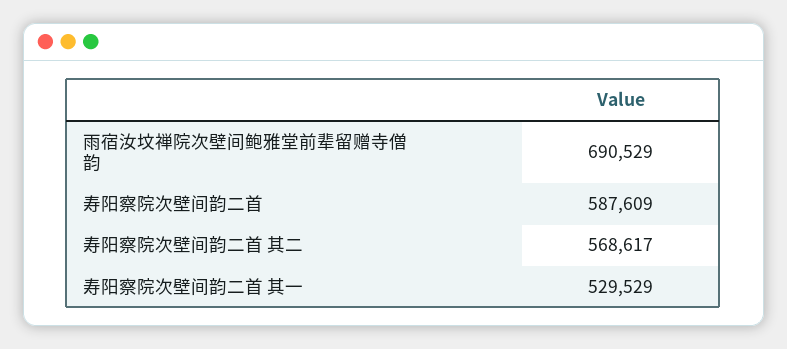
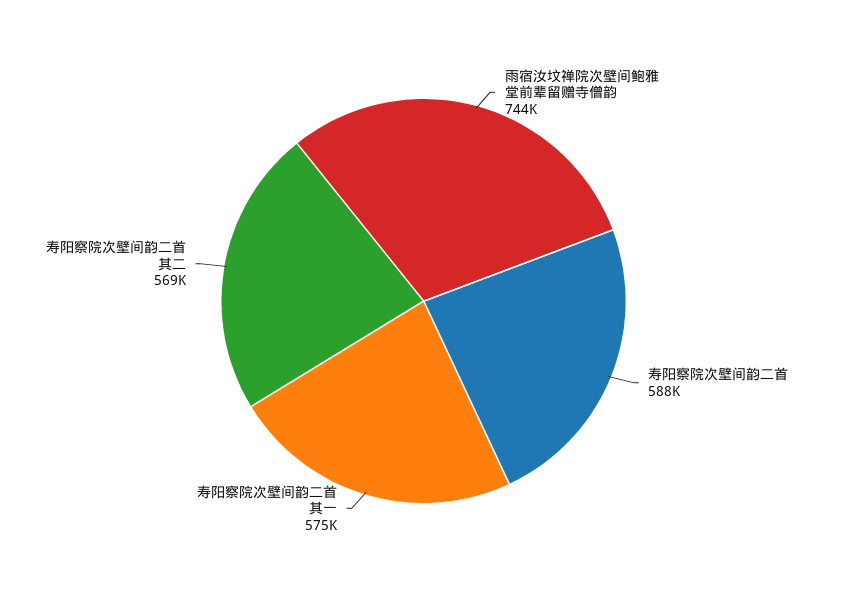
雨宿汝坟禅院次壁间鲍雅堂前辈留赠寺僧韵: 690529 -> 744000
寿阳察院次壁间韵二首 其一: 529529 -> 575000

